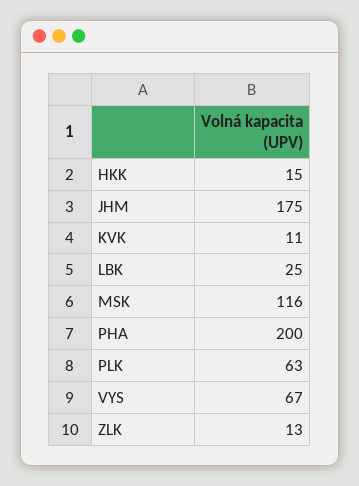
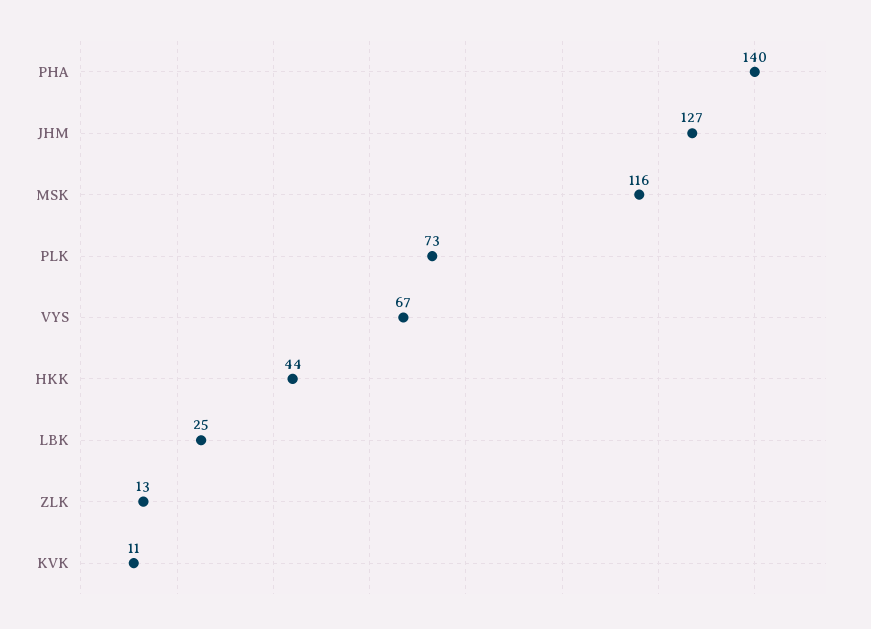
HKK: 15 -> 44
JHM: 175 -> 127
PHA: 200 -> 140
PLK: 63 -> 73

